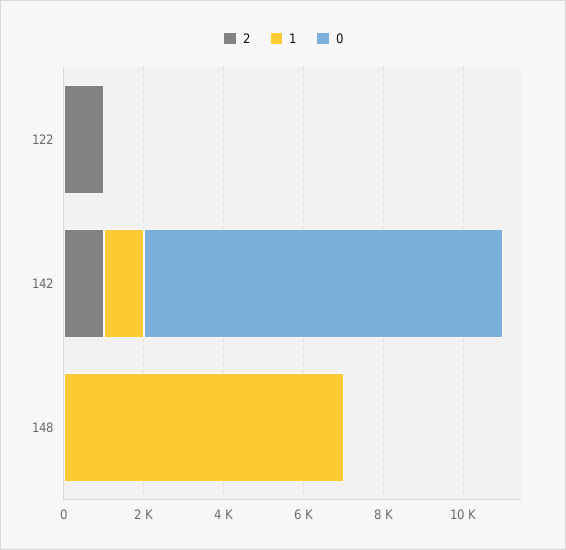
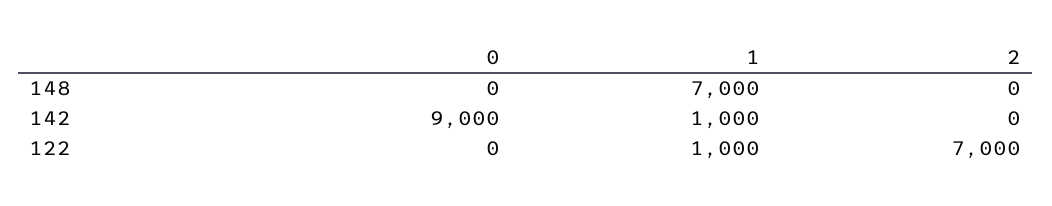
2, 122: 1000 -> 7000
1, 122: 0 -> 1000
2, 142: 1000 -> 0

